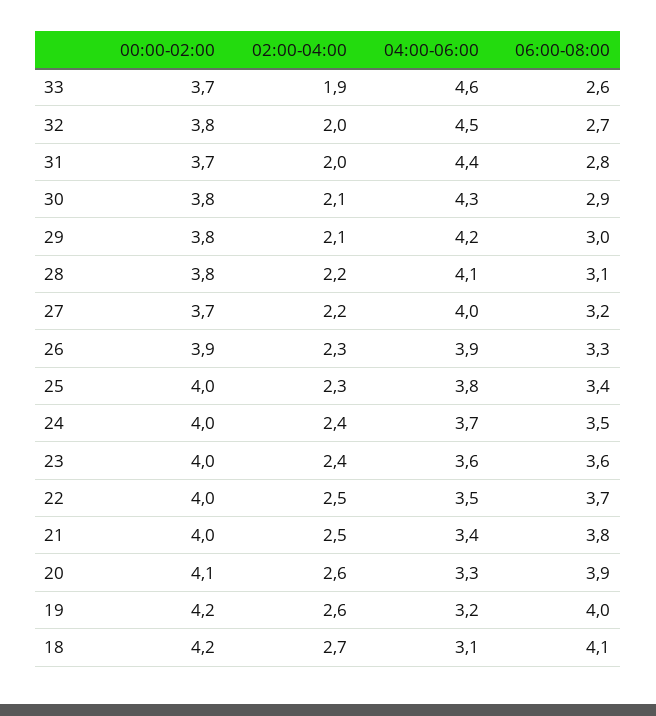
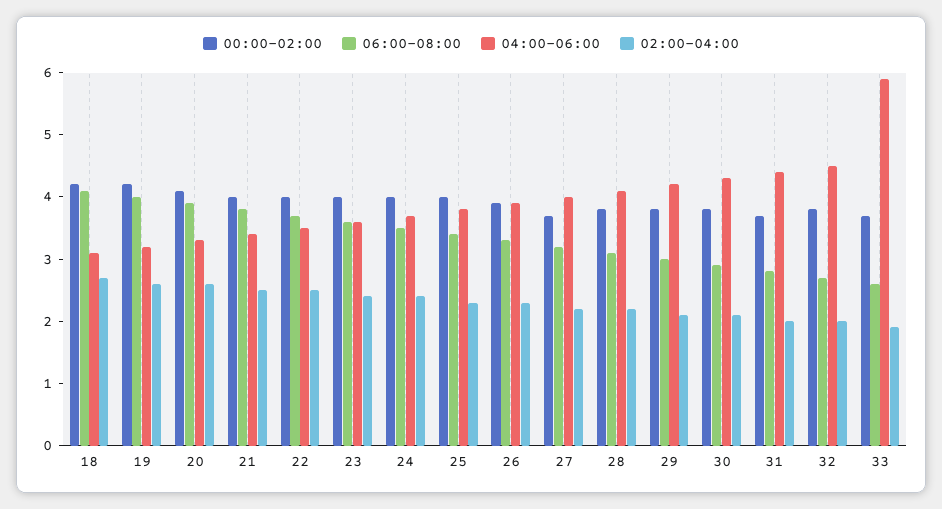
04:00-06:00, 33: 4.6 -> 6

